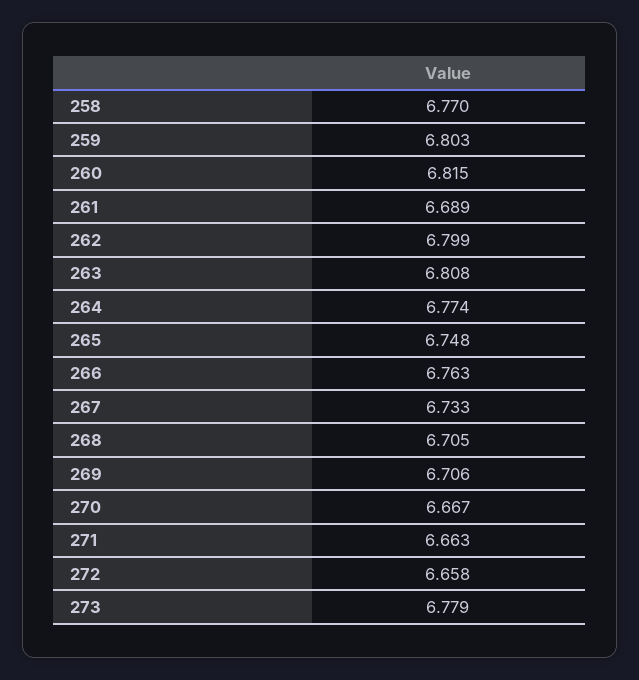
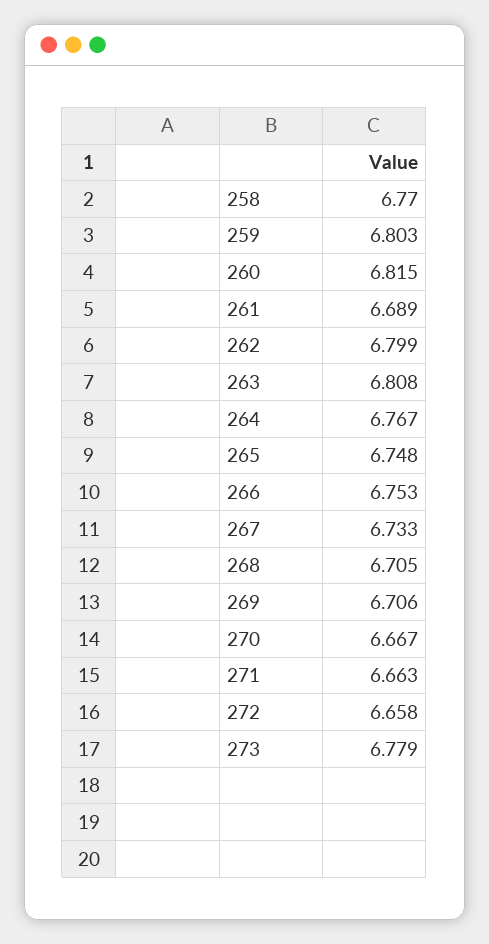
264: 6.774 -> 6.767
266: 6.763 -> 6.753

